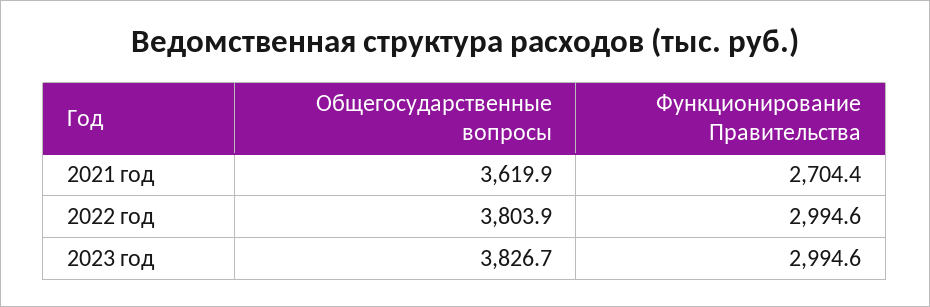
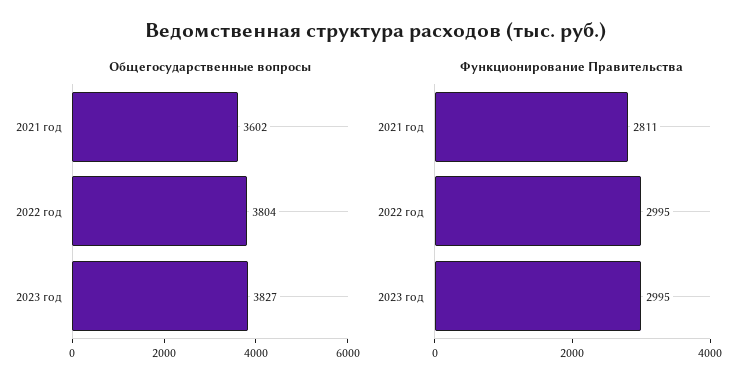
Общегосударственные вопросы, 2021 год: 3619.9 -> 3602
Функционирование Правительства, 2021 год: 2704.4 -> 2811

